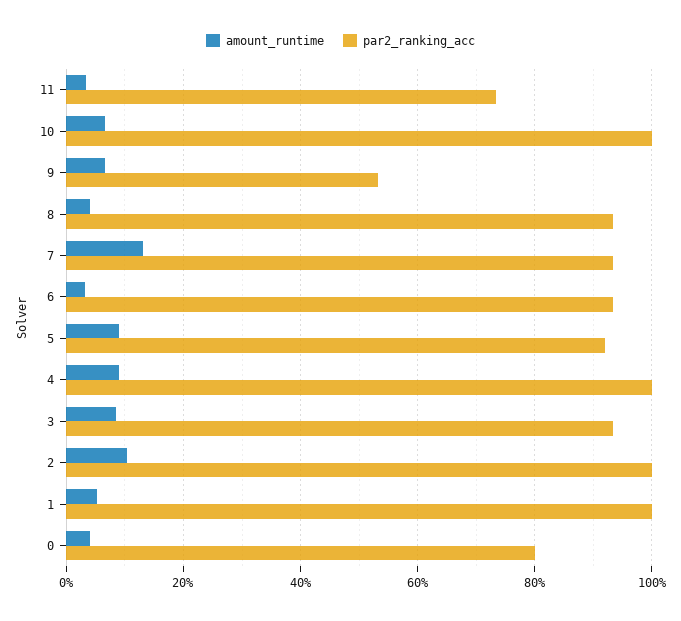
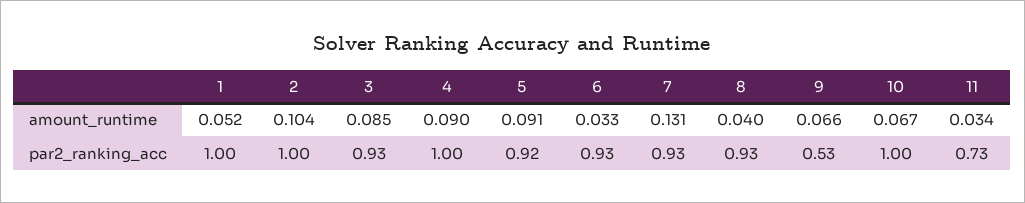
amount_runtime, 0: 0.04 -> none
par2_ranking_acc, 0: 0.8 -> none

